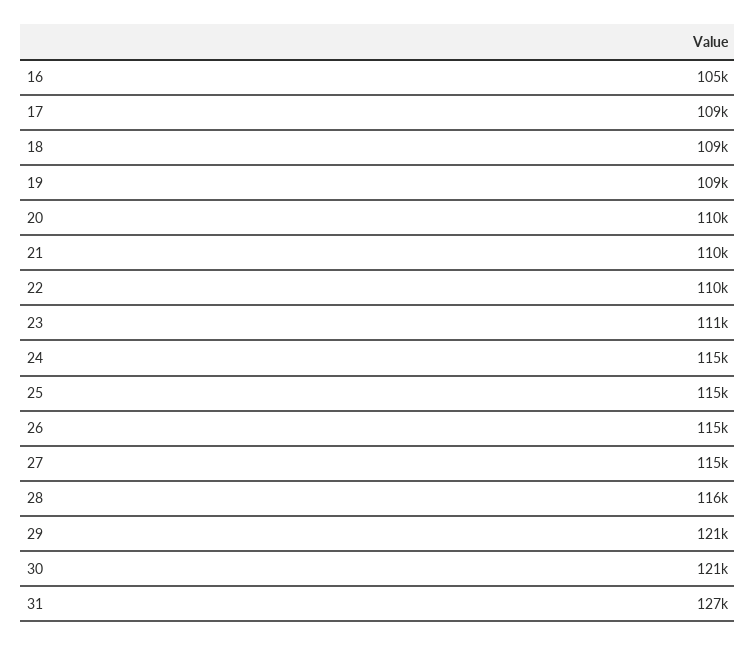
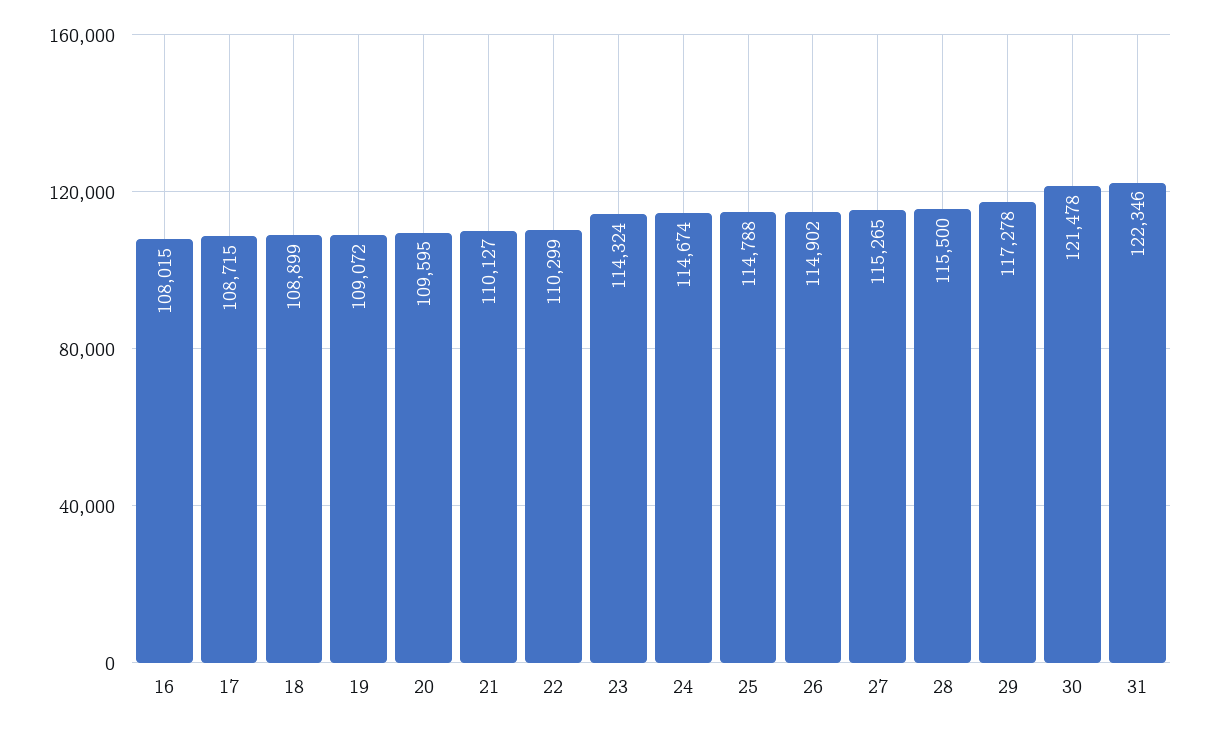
16: 105000 -> 108015
23: 111000 -> 114324
29: 121000 -> 117278
31: 127000 -> 122346

